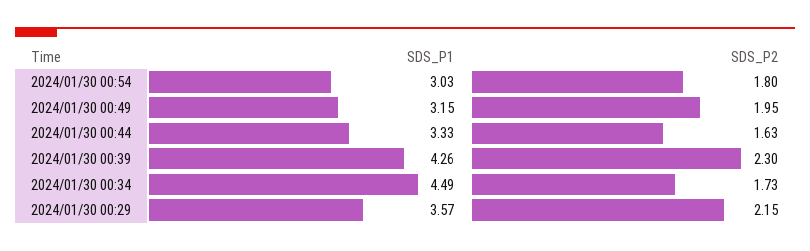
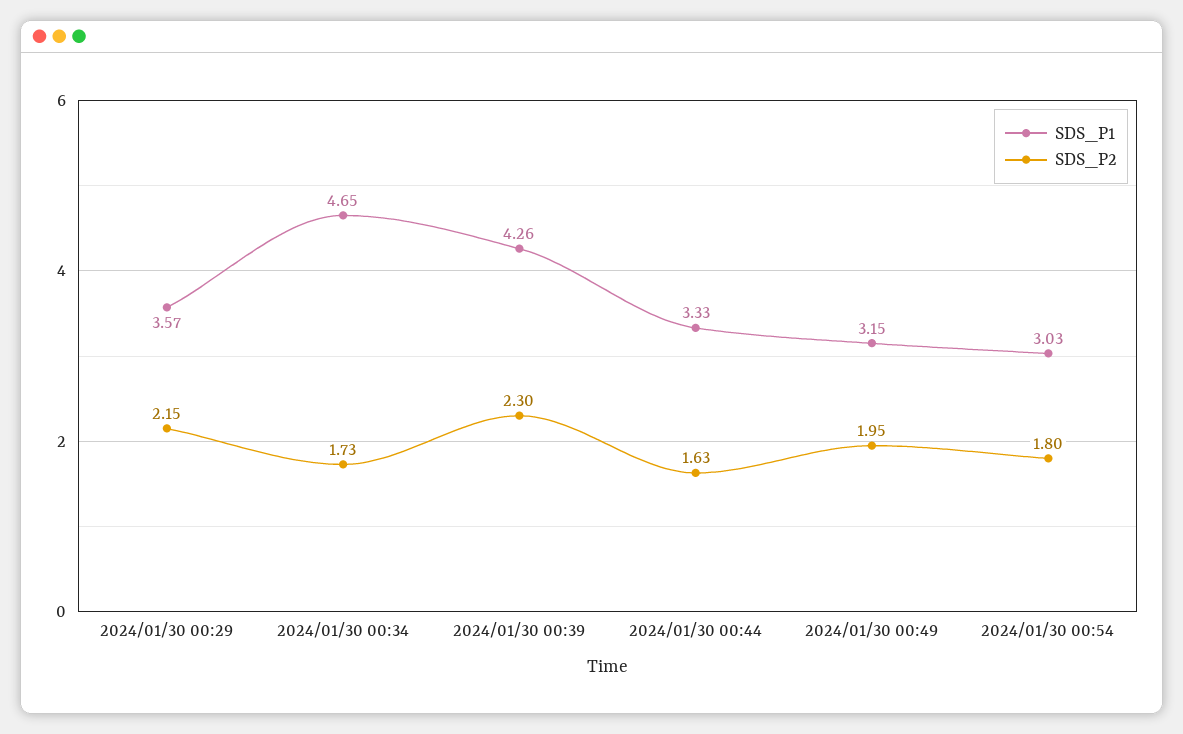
SDS_P1, 2024/01/30 00:34: 4.49 -> 4.65

